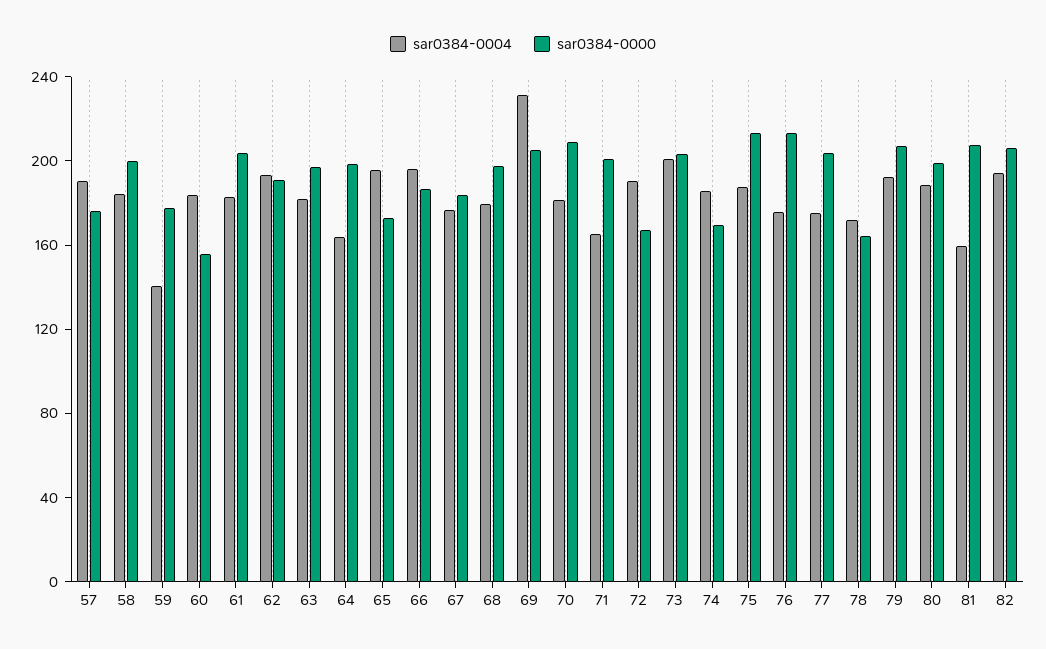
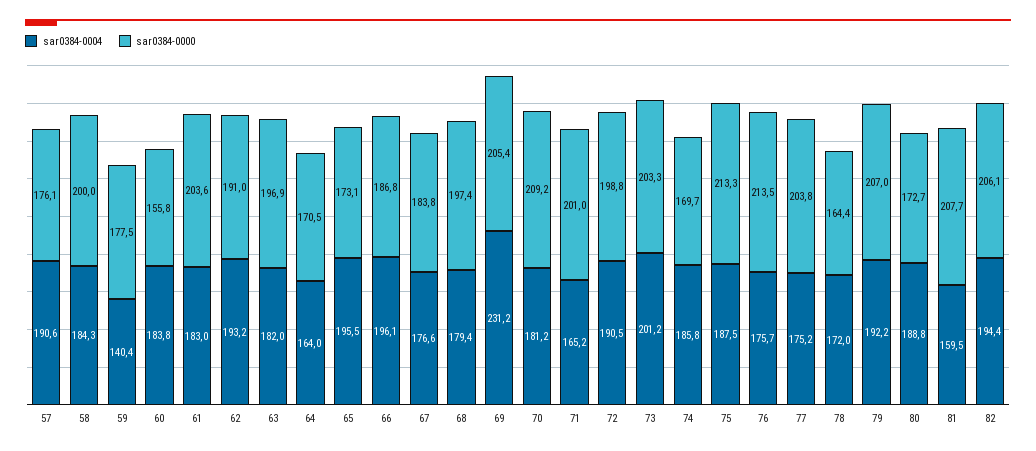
sar0384-0000, 64: 200 -> 170.5
sar0384-0000, 72: 170 -> 198.8
sar0384-0000, 80: 200 -> 172.7

